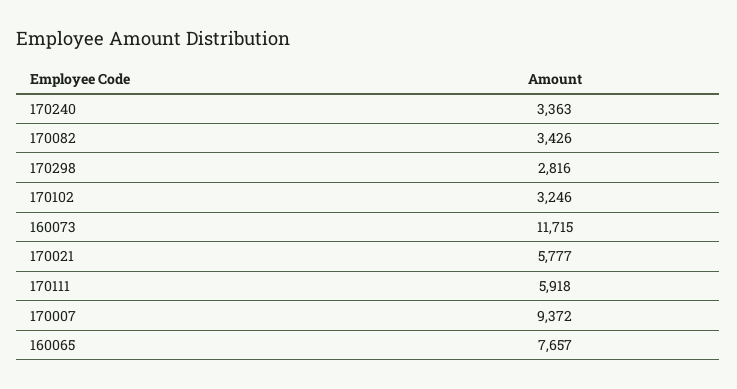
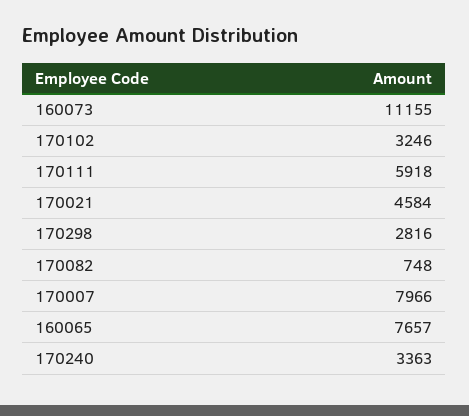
170082: 3426 -> 748
160073: 11715 -> 11155
170021: 5777 -> 4584
170007: 9372 -> 7966

